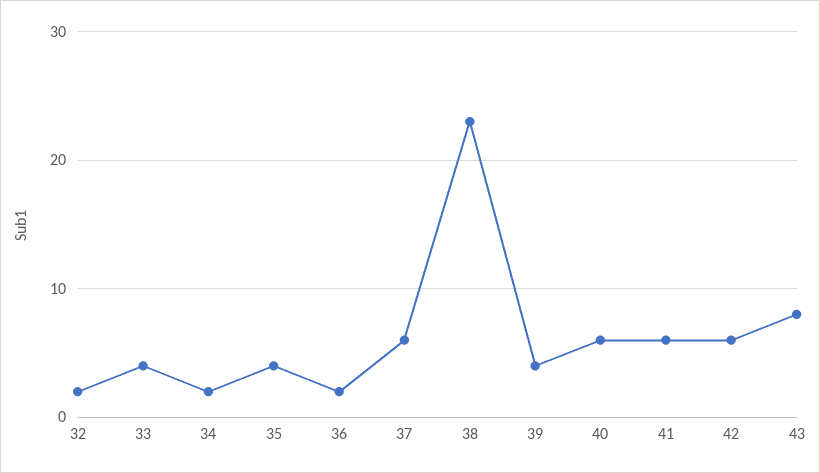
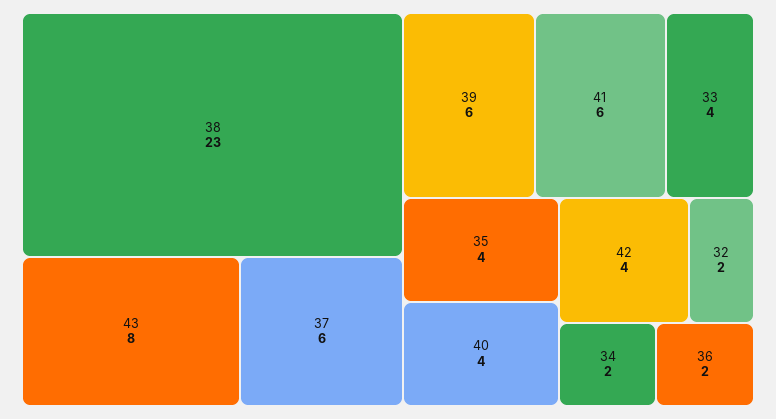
39: 4 -> 6
40: 6 -> 4
42: 6 -> 4

